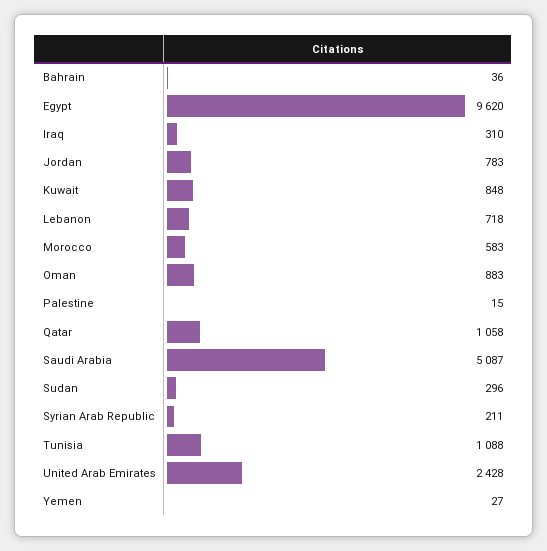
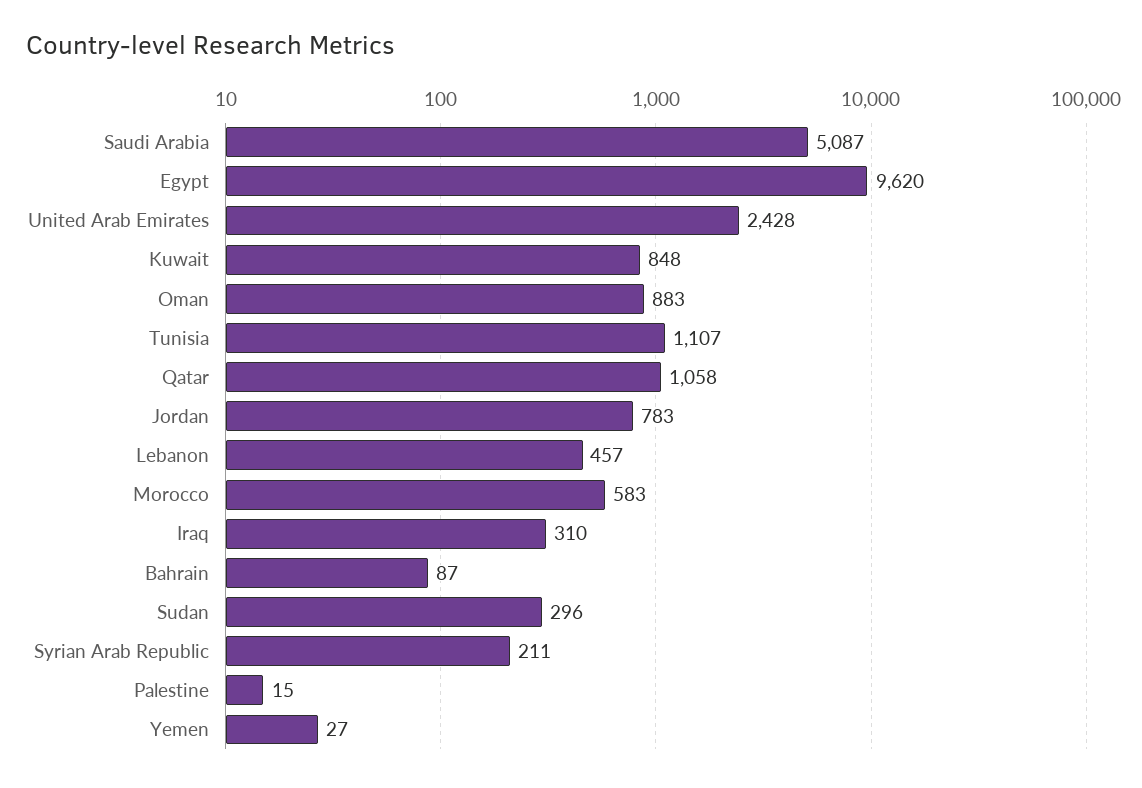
Bahrain: 36 -> 87
Lebanon: 718 -> 457
Tunisia: 1088 -> 1107

